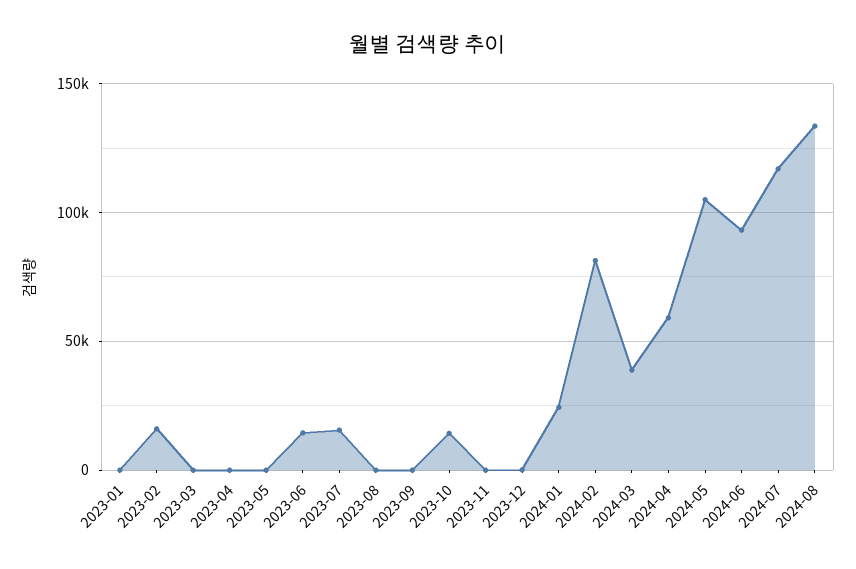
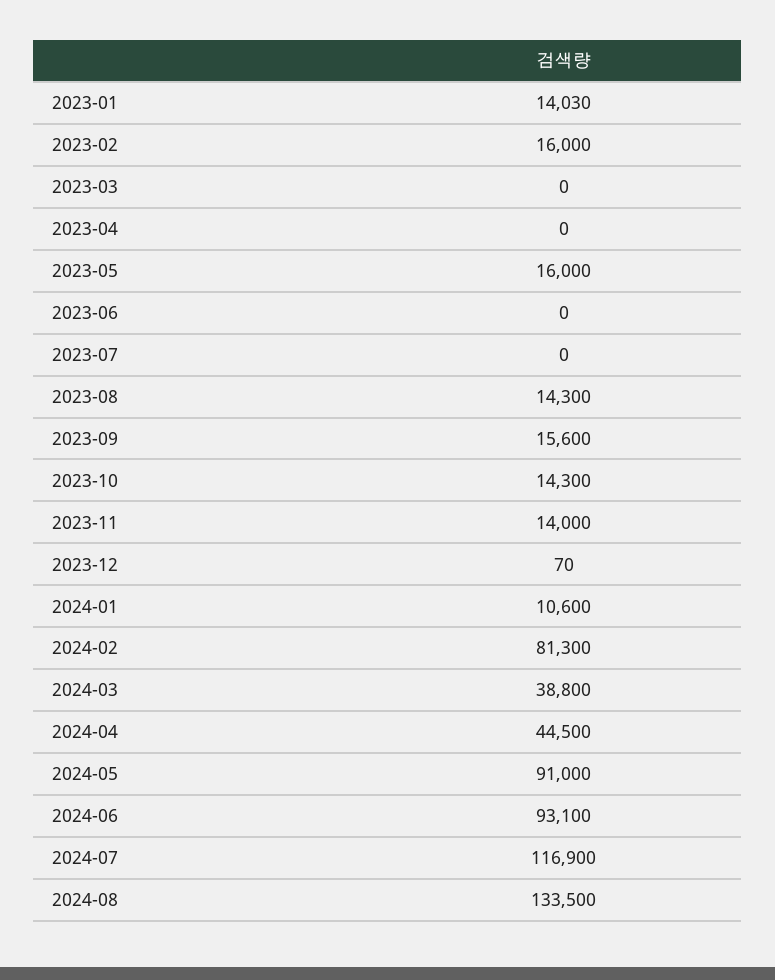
2023-01: 0 -> 14030
2023-05: 0 -> 16000
2023-06: 15000 -> 0
2023-07: 15000 -> 0
2023-08: 0 -> 14300
2023-09: 0 -> 15600
2023-11: 0 -> 14000
2024-01: 25000 -> 10600
2024-04: 60000 -> 44500
2024-05: 105000 -> 91000

